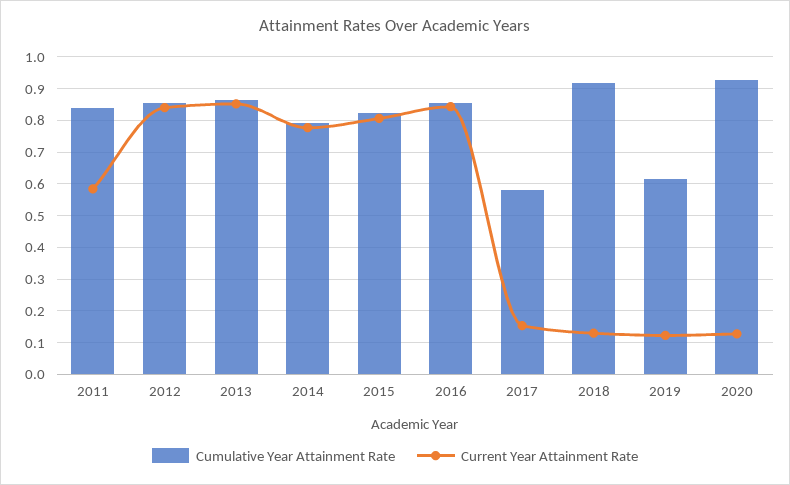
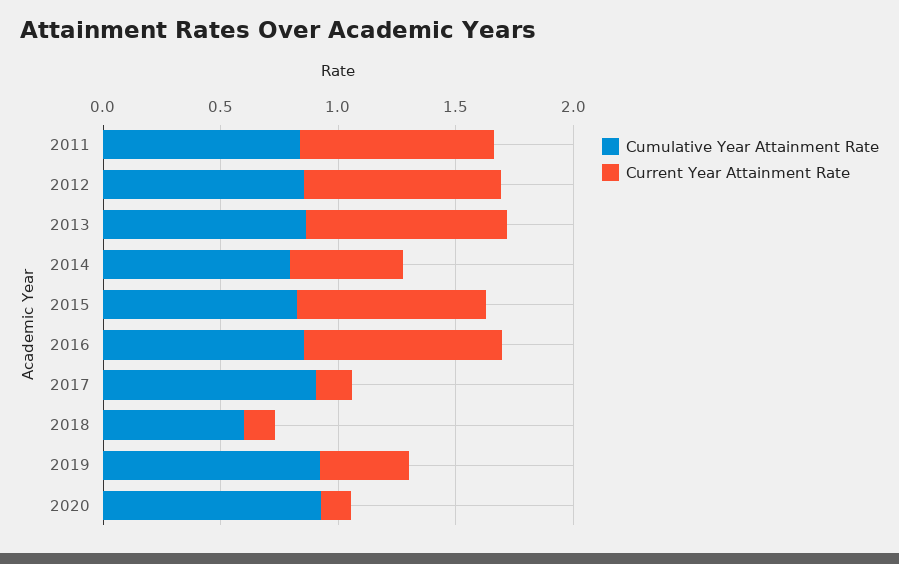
Current Year Attainment Rate, 2011: 0.58 -> 0.8
Current Year Attainment Rate, 2014: 0.78 -> 0.5
Cumulative Year Attainment Rate, 2017: 0.58 -> 0.9
Cumulative Year Attainment Rate, 2018: 0.92 -> 0.6
Cumulative Year Attainment Rate, 2019: 0.62 -> 0.9
Current Year Attainment Rate, 2019: 0.12 -> 0.4

